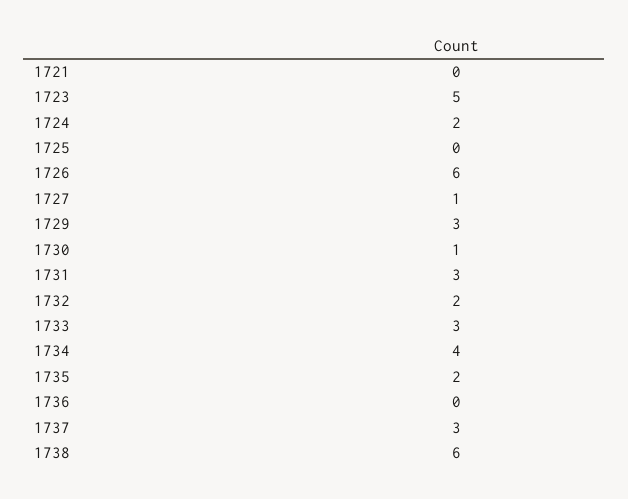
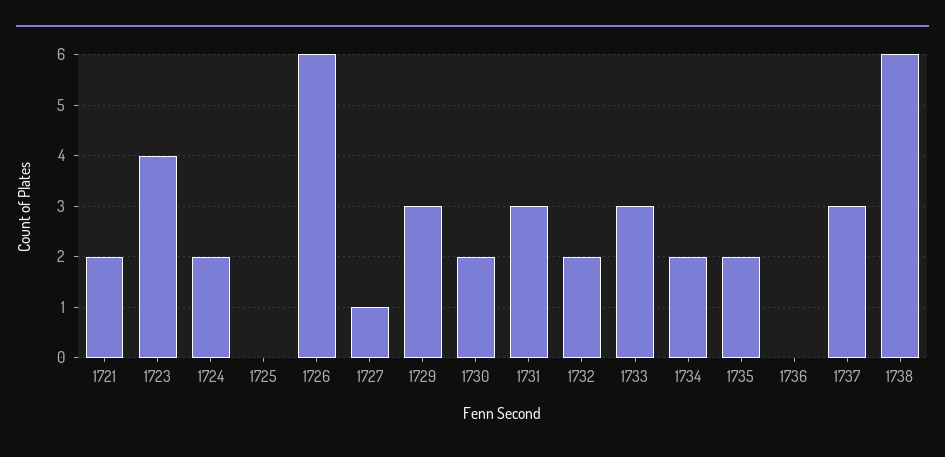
1721: 0 -> 2
1723: 5 -> 4
1730: 1 -> 2
1734: 4 -> 2

